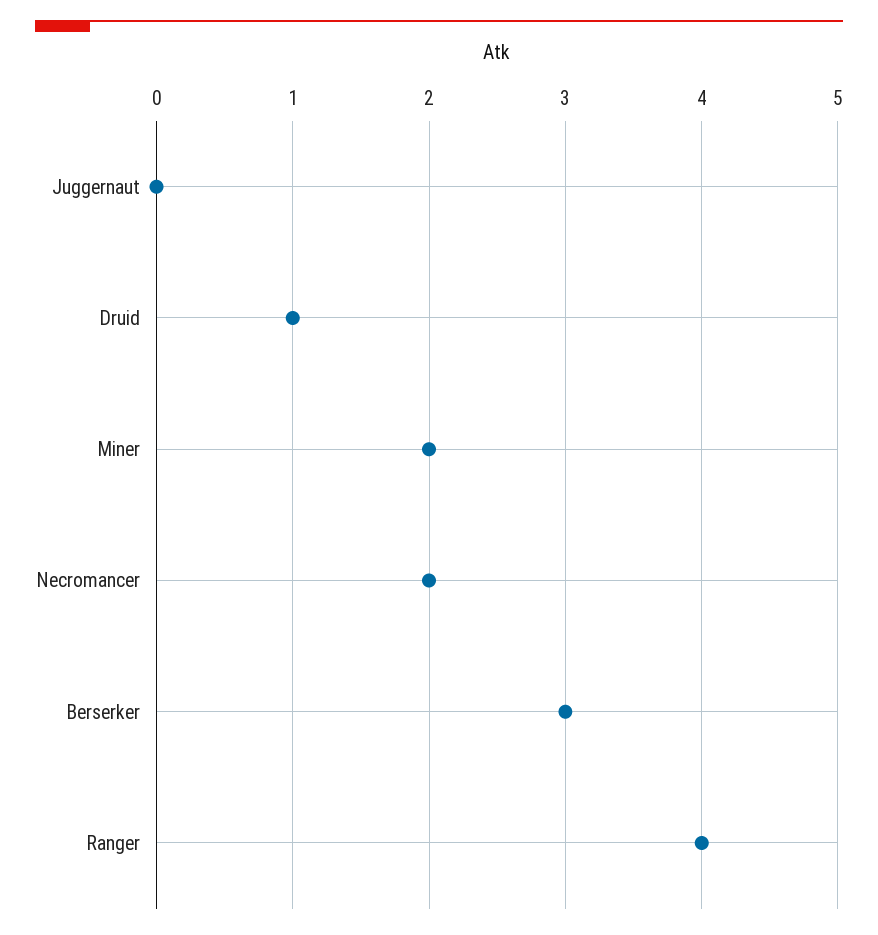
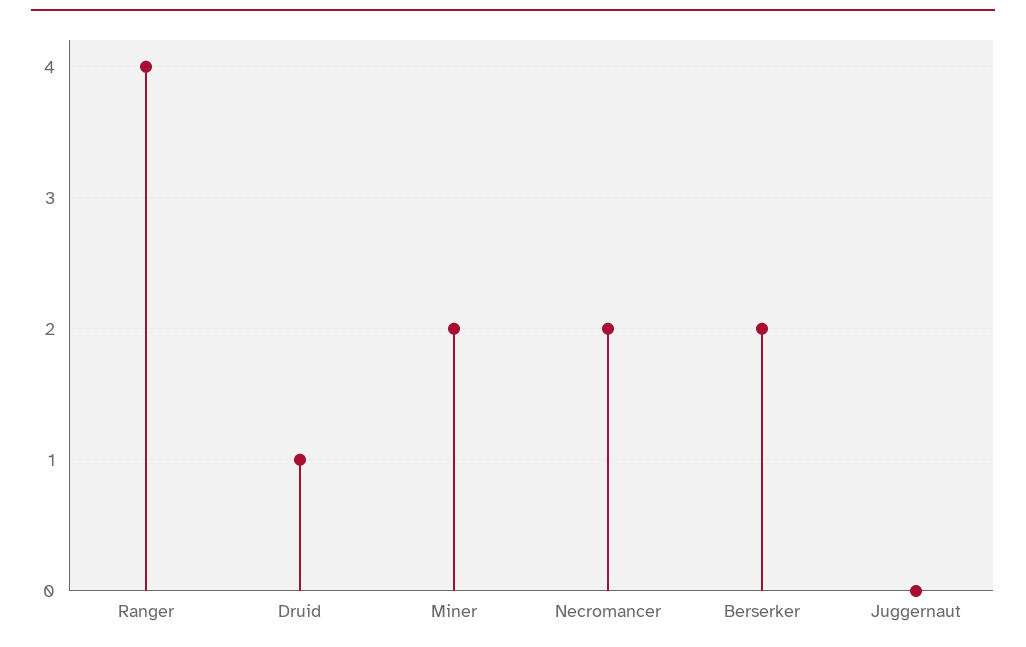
Berserker: 3 -> 2

